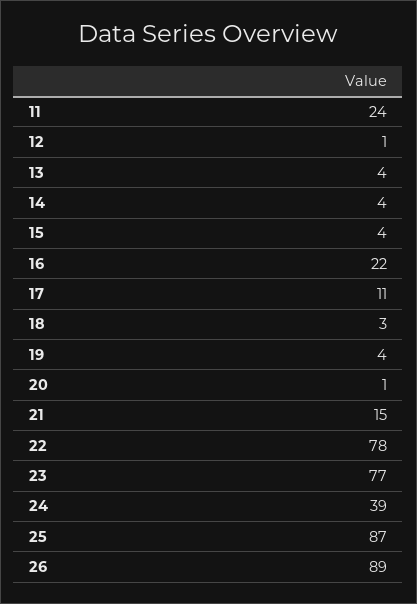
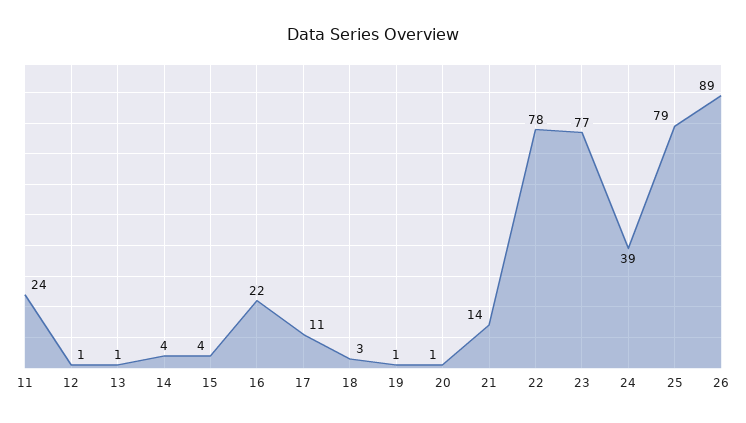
13: 4 -> 1
19: 4 -> 1
21: 15 -> 14
25: 87 -> 79

